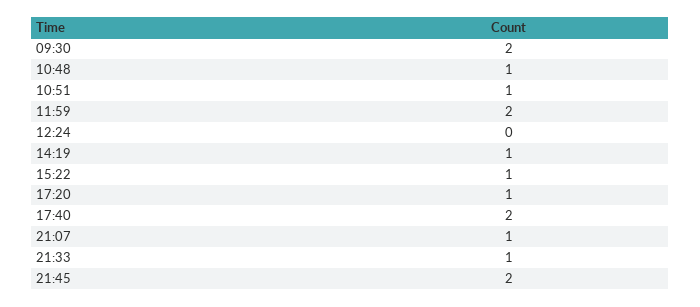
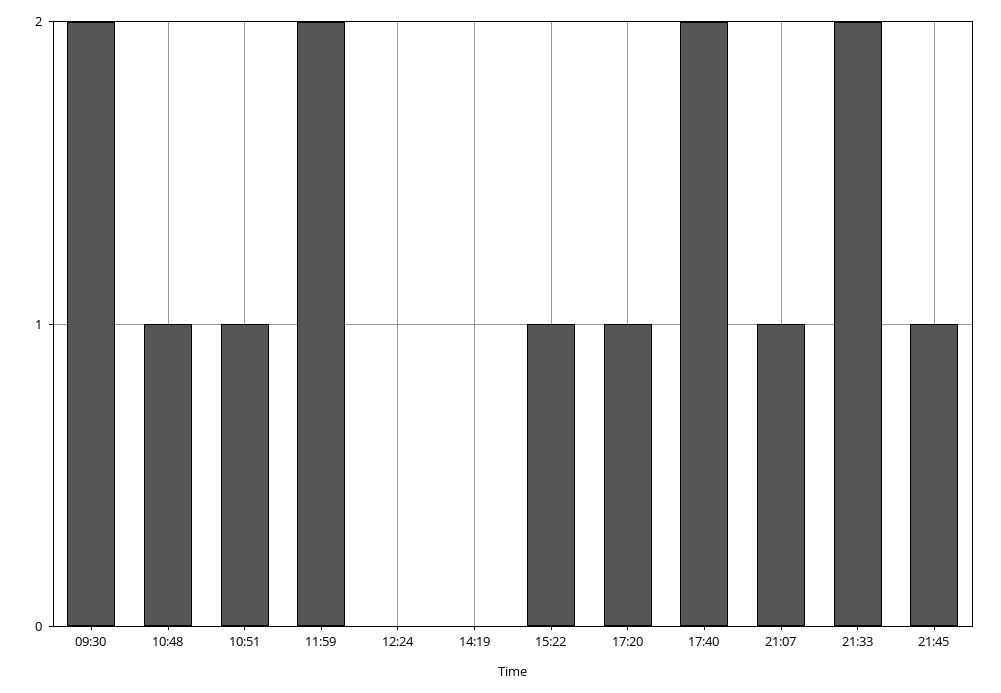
14:19: 1 -> 0
21:33: 1 -> 2
21:45: 2 -> 1

